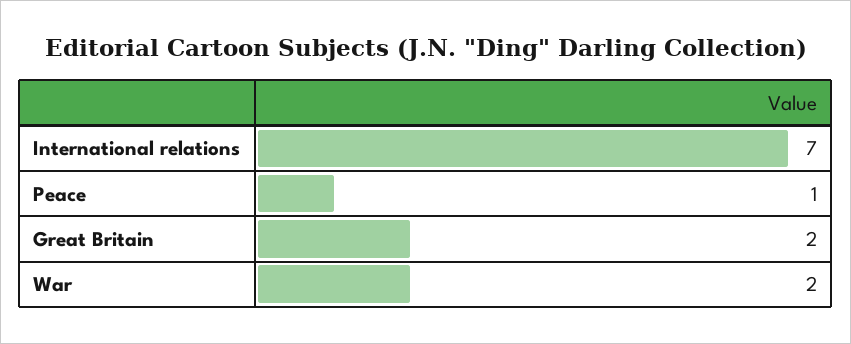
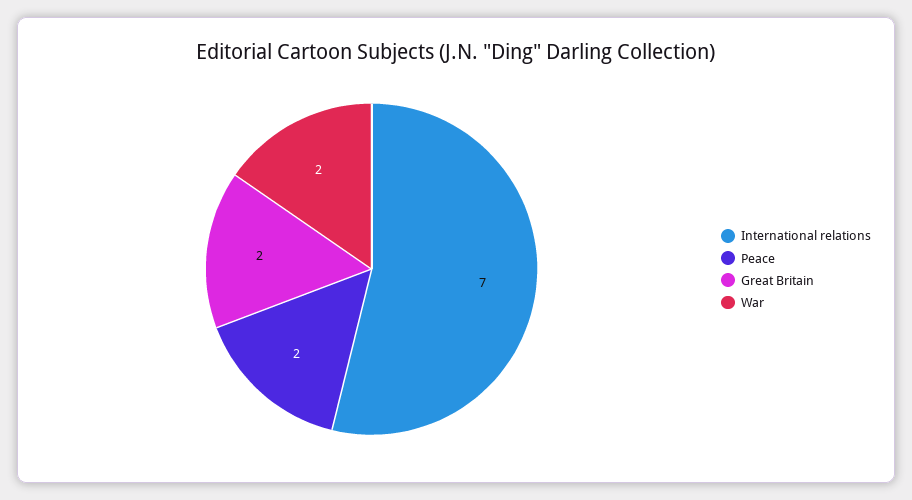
Peace: 1 -> 2

